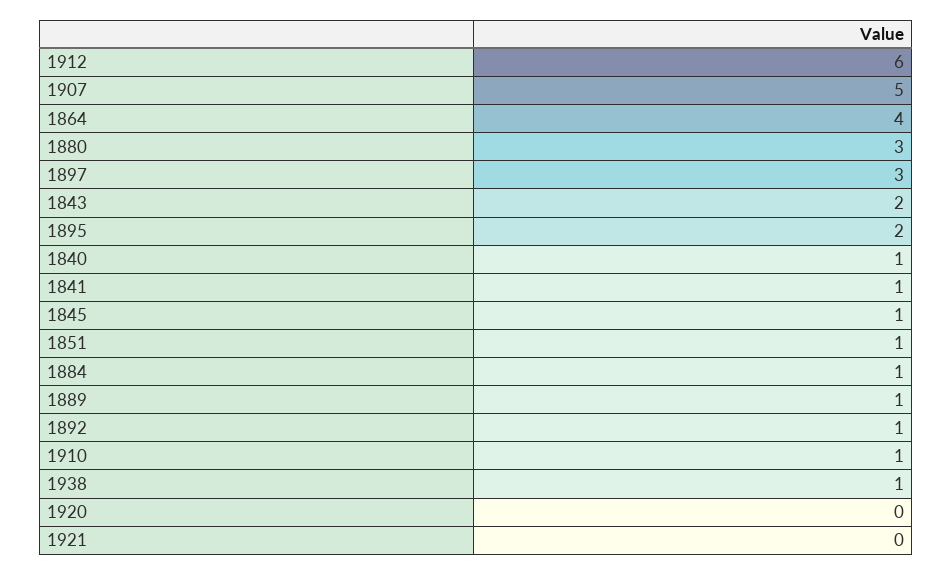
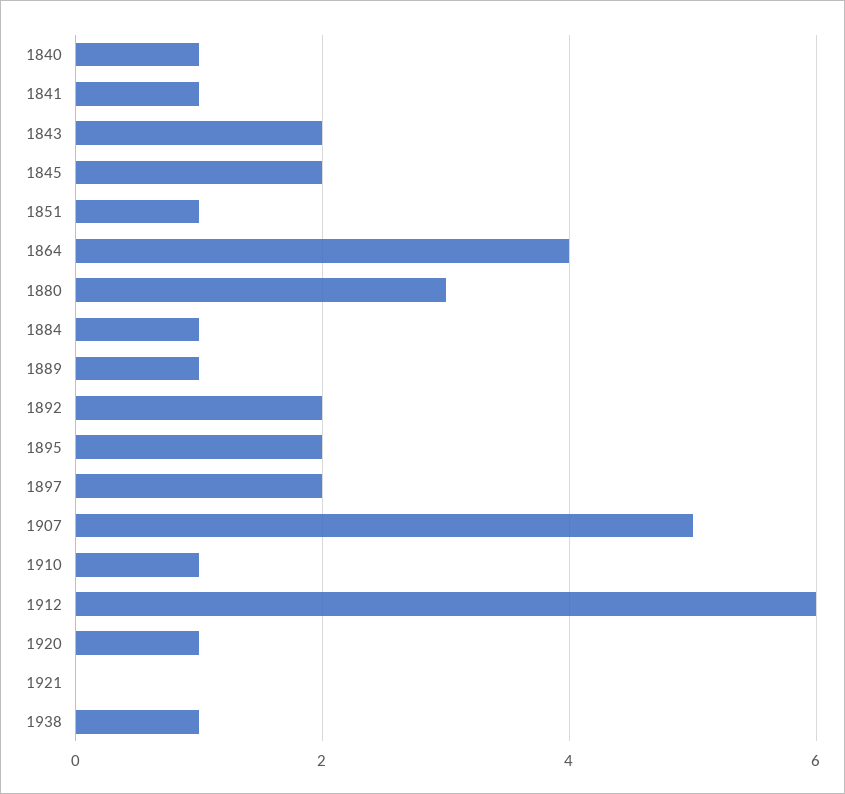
1897: 3 -> 2
1845: 1 -> 2
1892: 1 -> 2
1920: 0 -> 1

